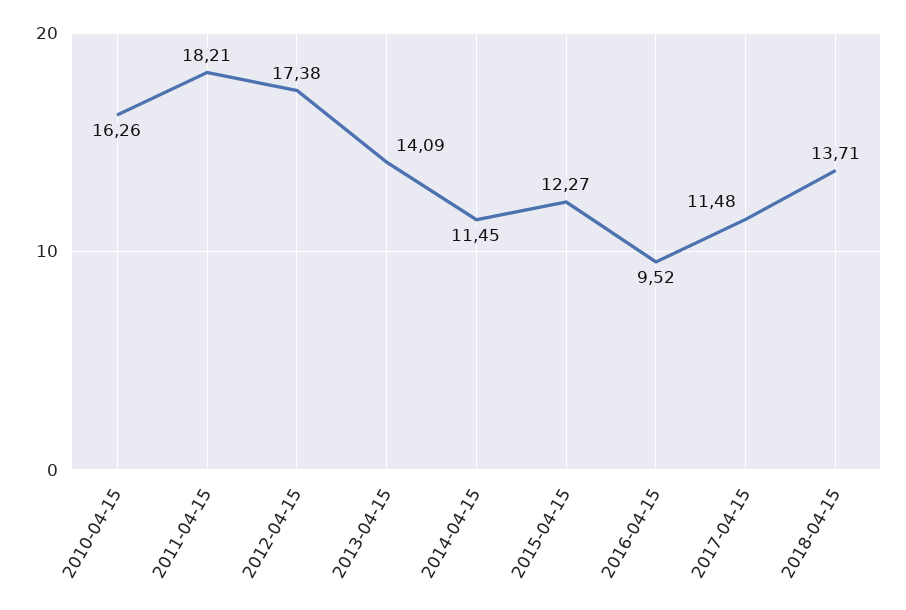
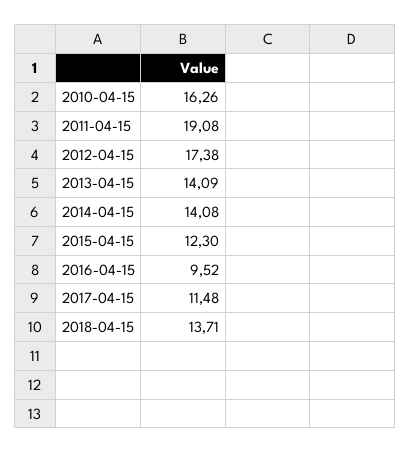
2011-04-15: 18.21 -> 19.08
2014-04-15: 11.45 -> 14.08
2015-04-15: 12.27 -> 12.3

